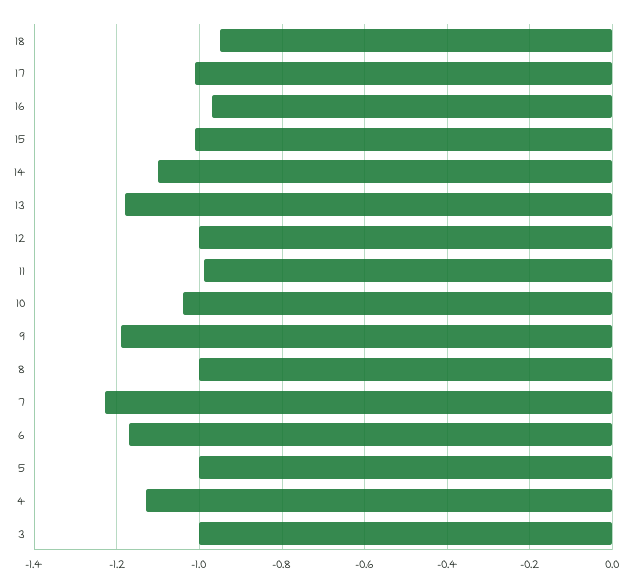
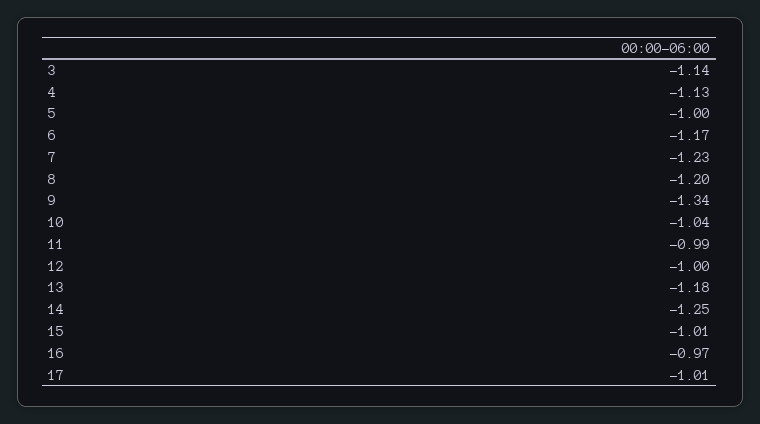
18: -0.95 -> none
14: -1.1 -> -1.25
9: -1.2 -> -1.34
8: -1 -> -1.2
3: -1 -> -1.14

